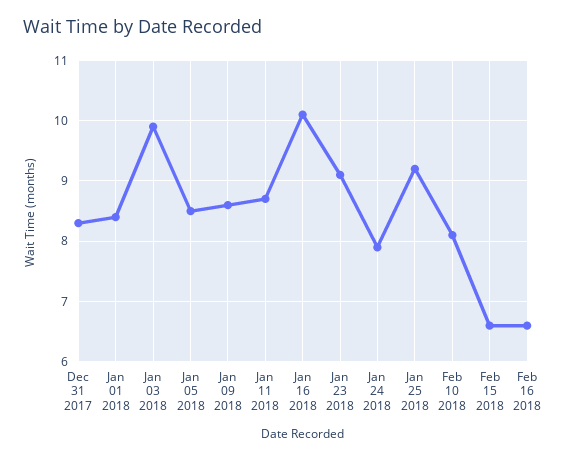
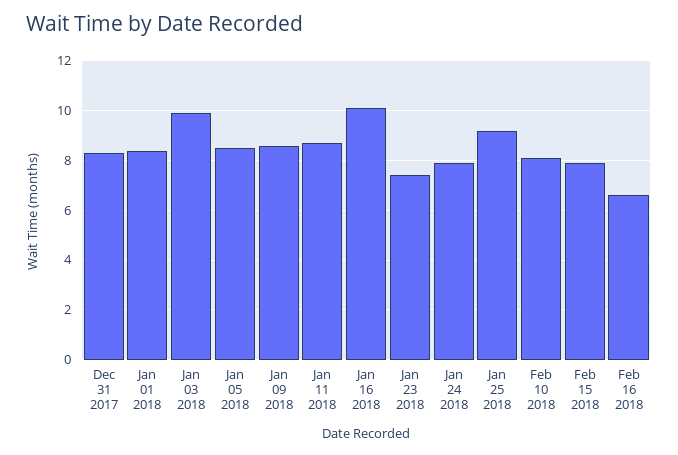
Jan 23 2018: 9.1 -> 7.5
Feb 15 2018: 6.6 -> 8

